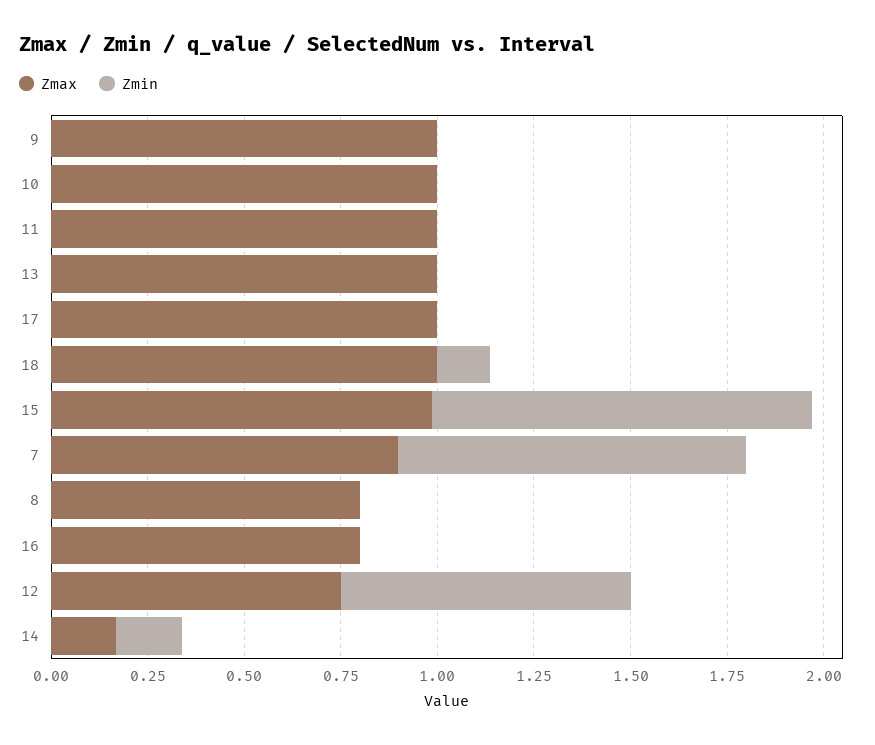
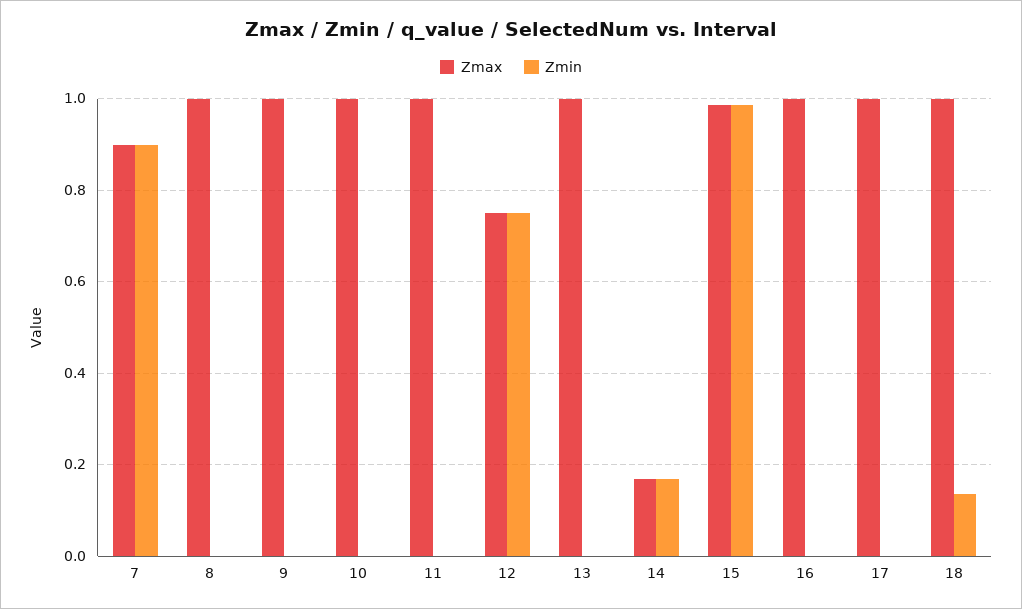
Zmax, 8: 0.8 -> 1
Zmax, 16: 0.8 -> 1

